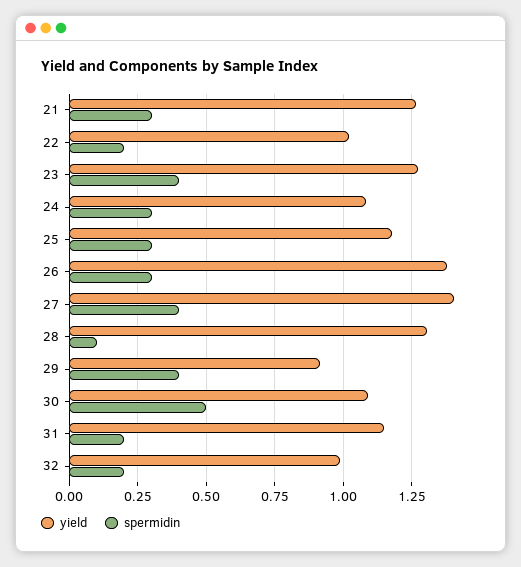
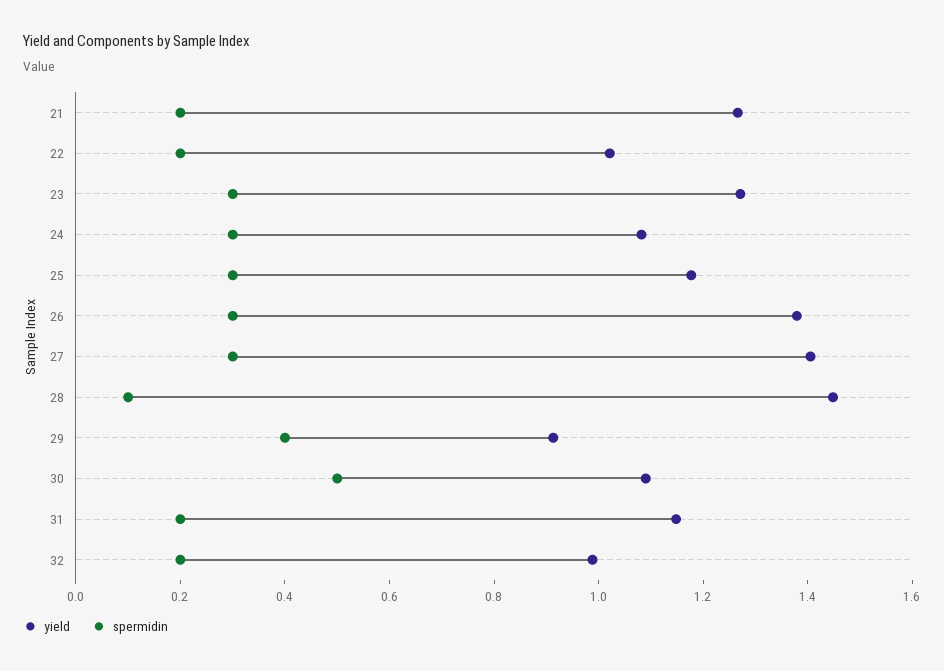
spermidin, 21: 0.3 -> 0.2
spermidin, 23: 0.4 -> 0.3
spermidin, 27: 0.4 -> 0.3
yield, 28: 1.3 -> 1.45

